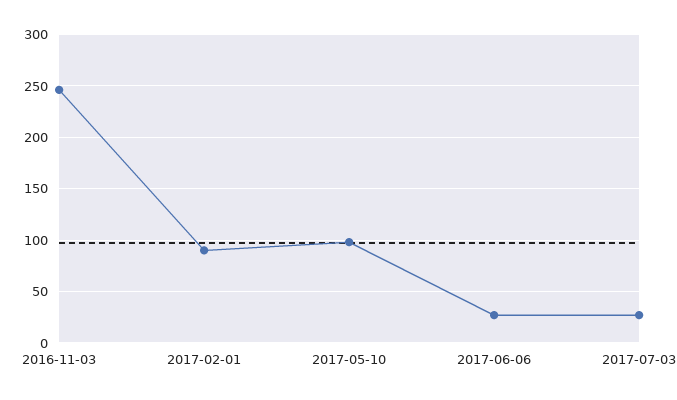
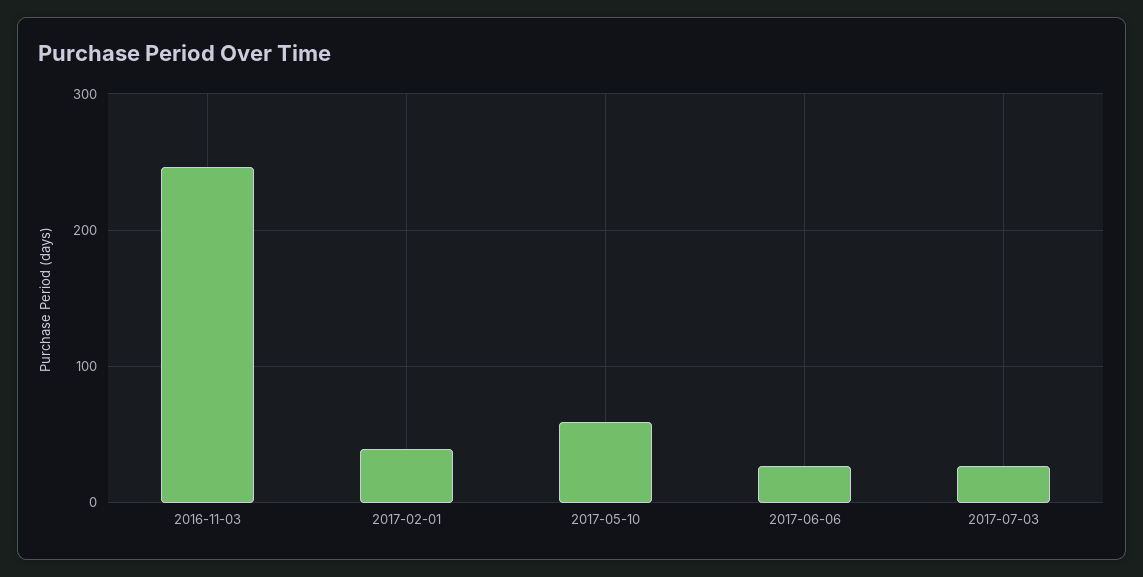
2017-02-01: 90 -> 40
2017-05-10: 100 -> 60

